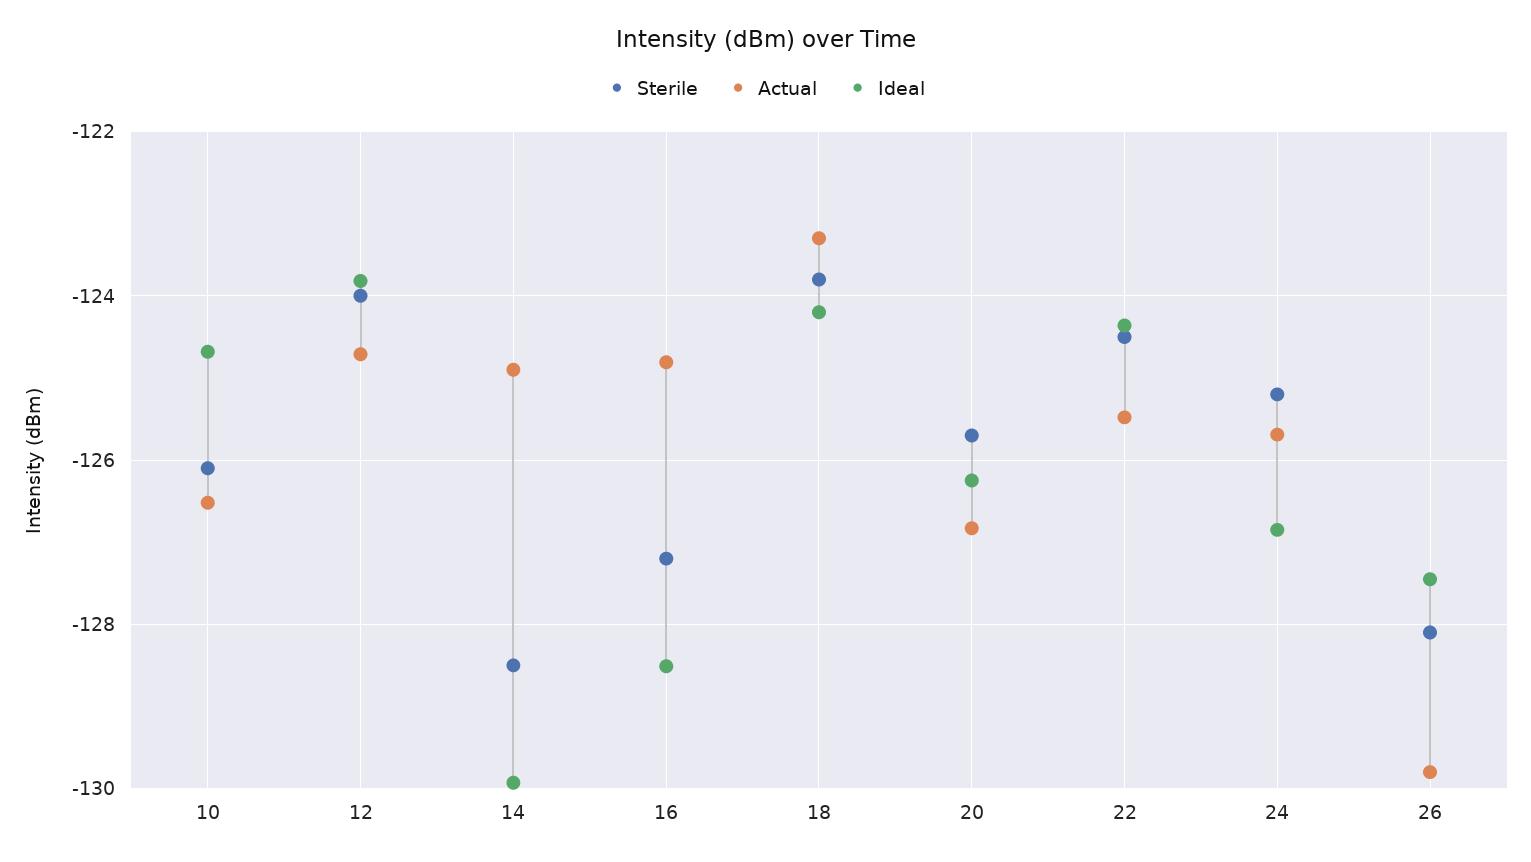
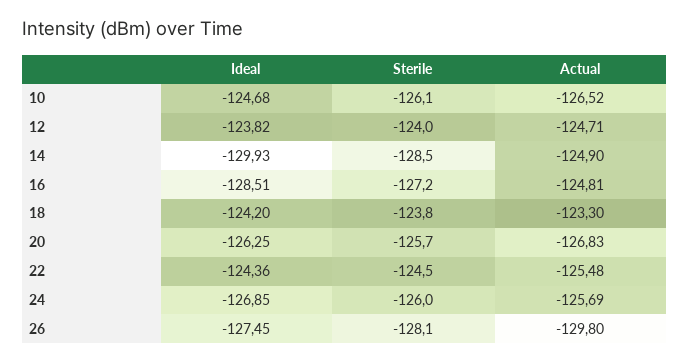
Sterile, 24: -125.2 -> -126

